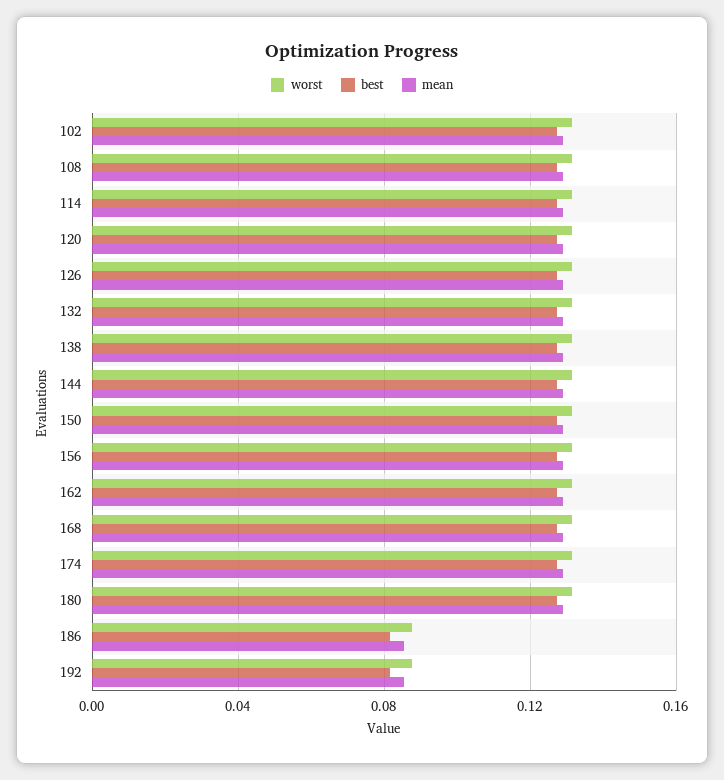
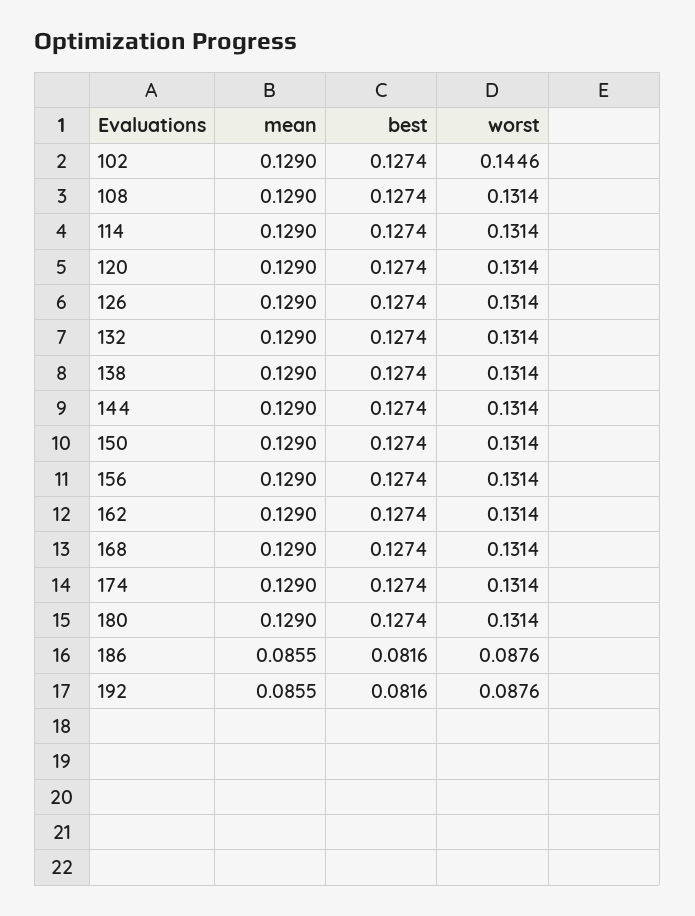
worst, 102: 0.13 -> 0.1446

